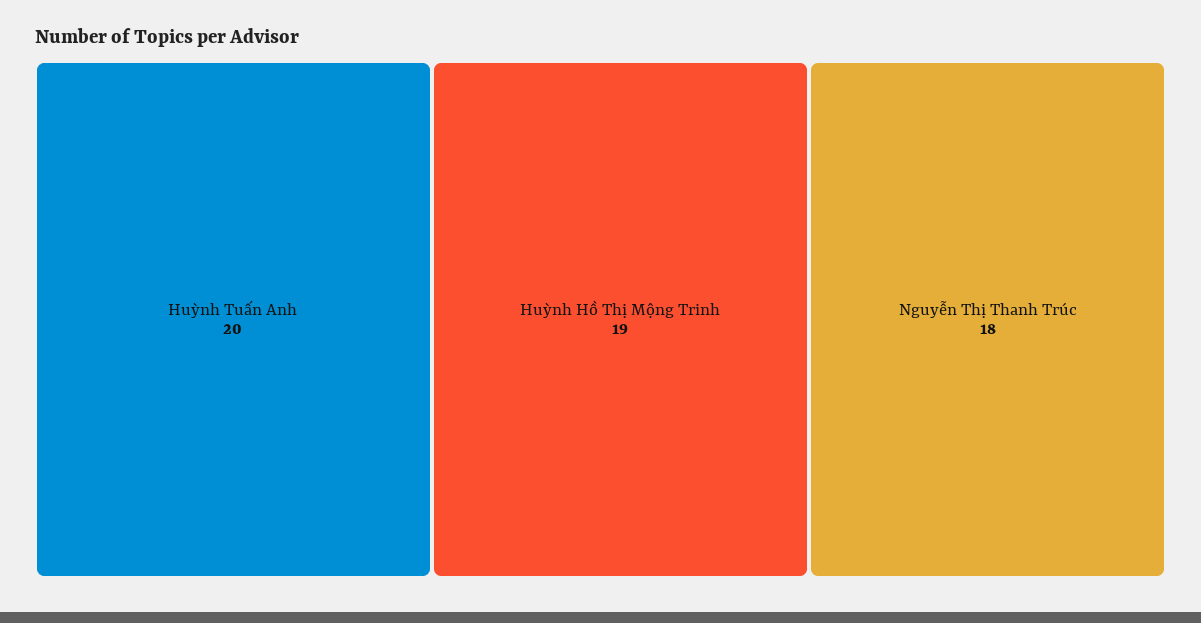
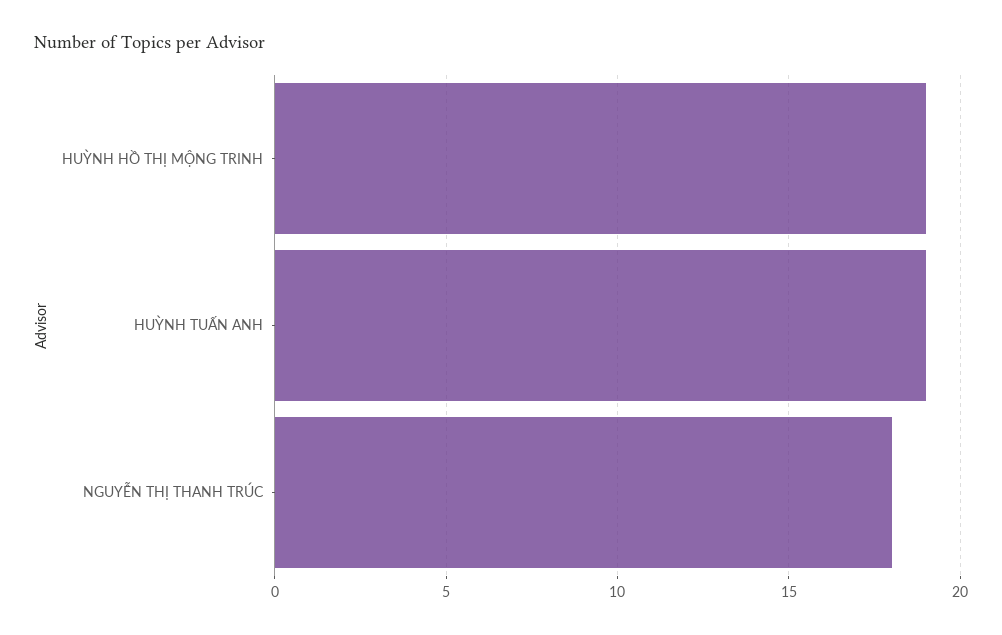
Huỳnh Tuấn Anh: 20 -> 19

